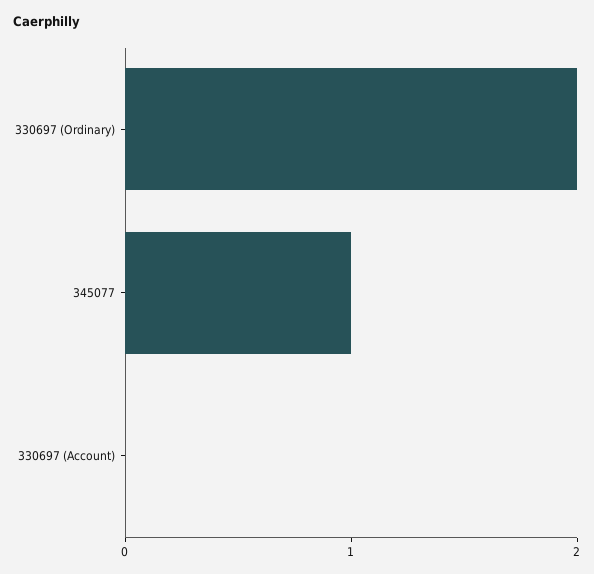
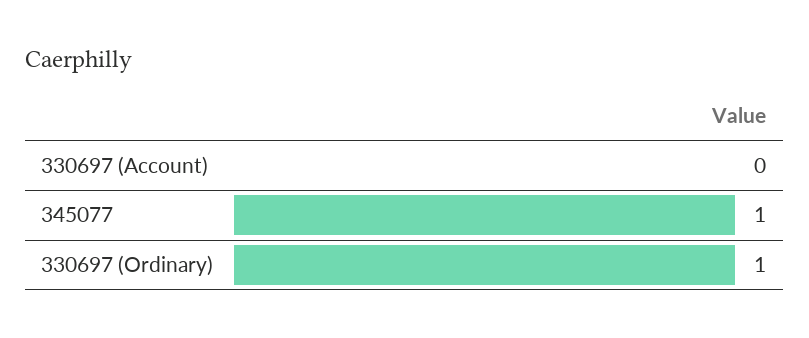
330697 (Ordinary): 2 -> 1

